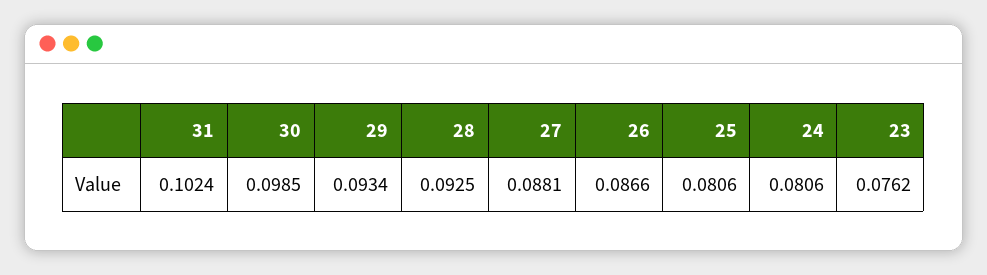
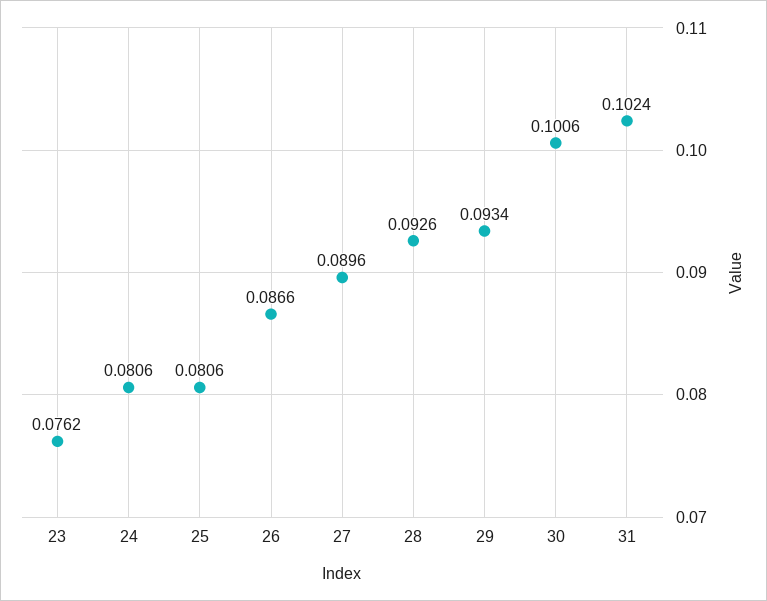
30: 0.0985 -> 0.1006
28: 0.0925 -> 0.0926
27: 0.0881 -> 0.0896

